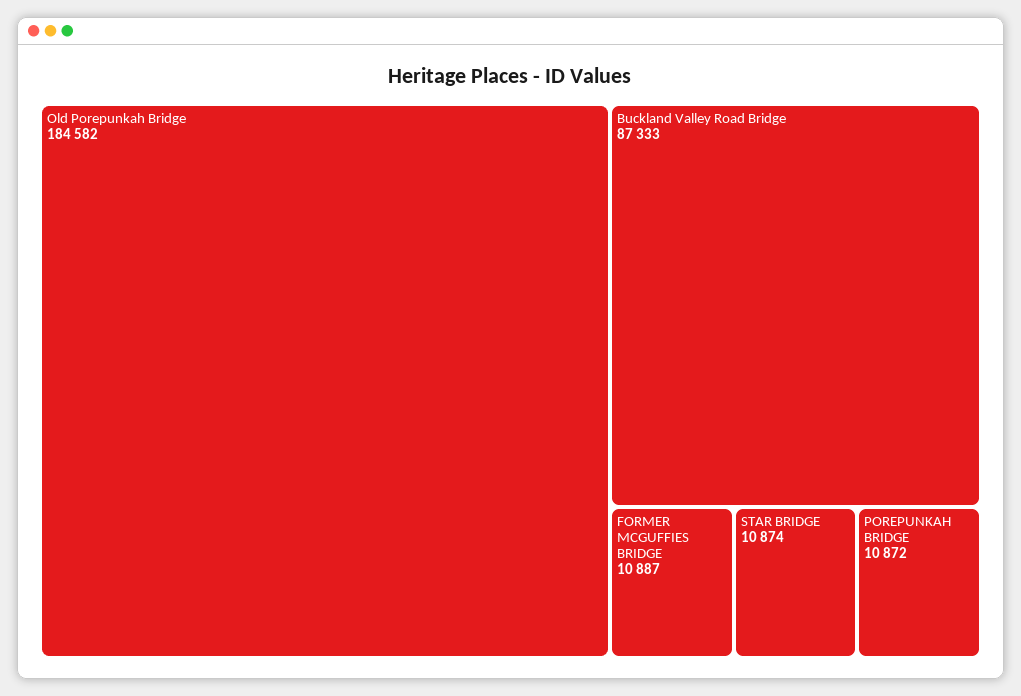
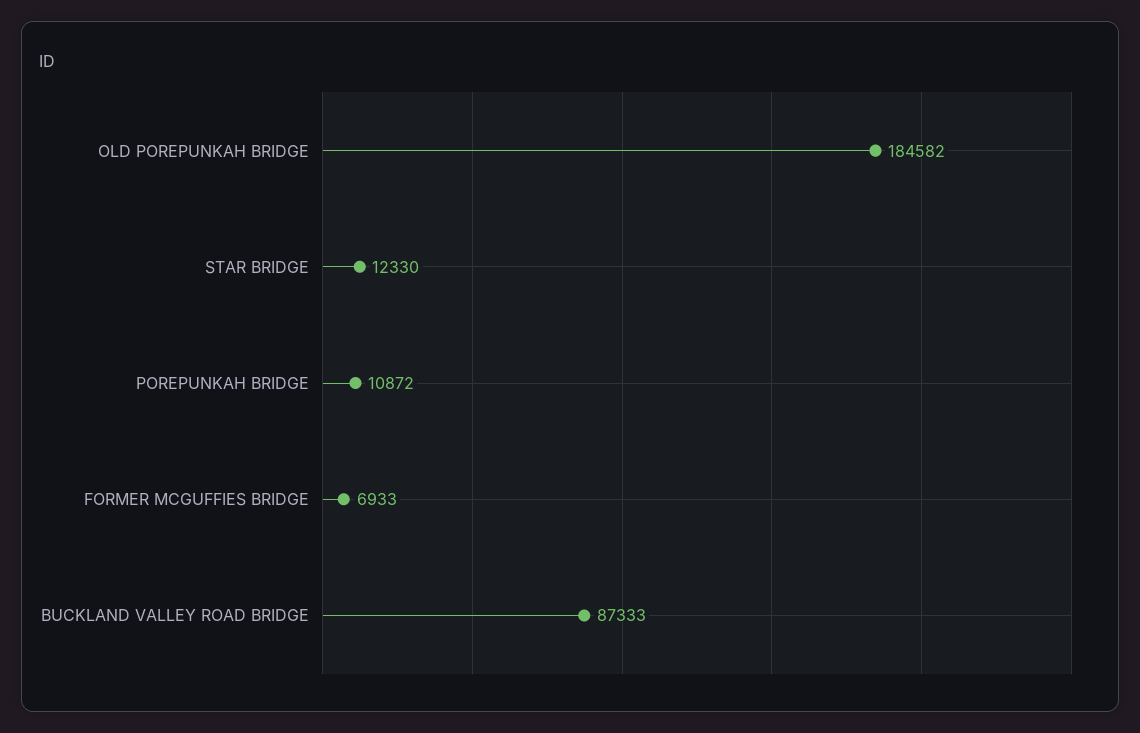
FORMER MCGUFFIES BRIDGE: 10887 -> 6933
STAR BRIDGE: 10874 -> 12330

